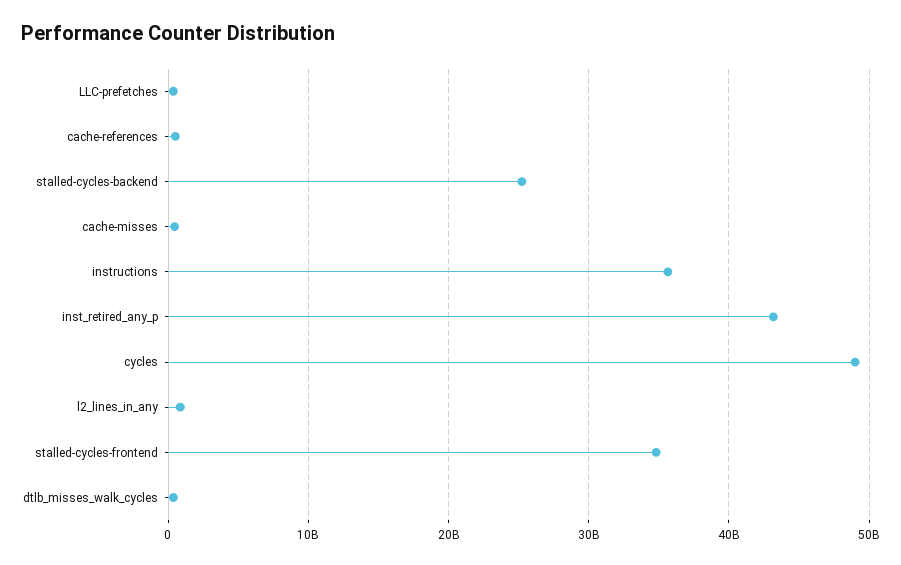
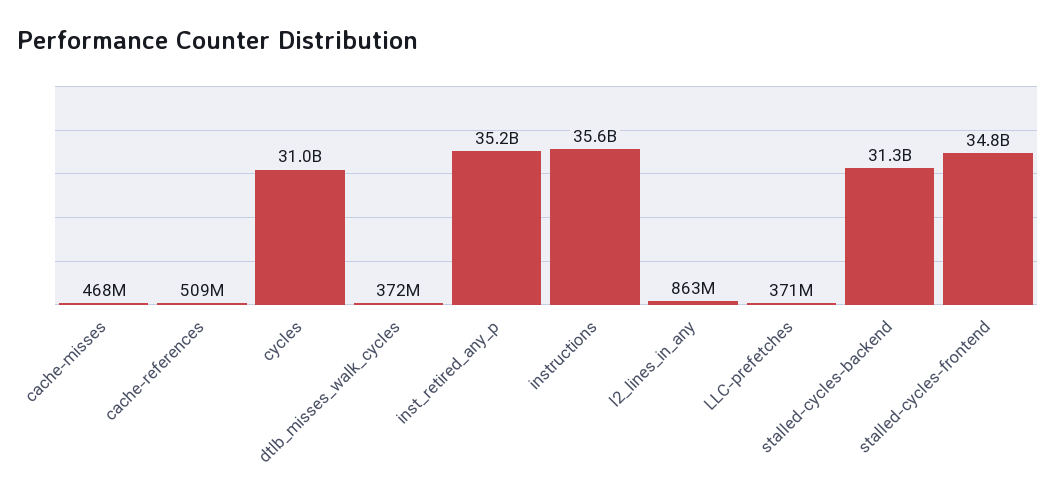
stalled-cycles-backend: 25000000000 -> 31300000000
inst_retired_any_p: 43000000000 -> 35200000000
cycles: 49000000000 -> 31000000000

